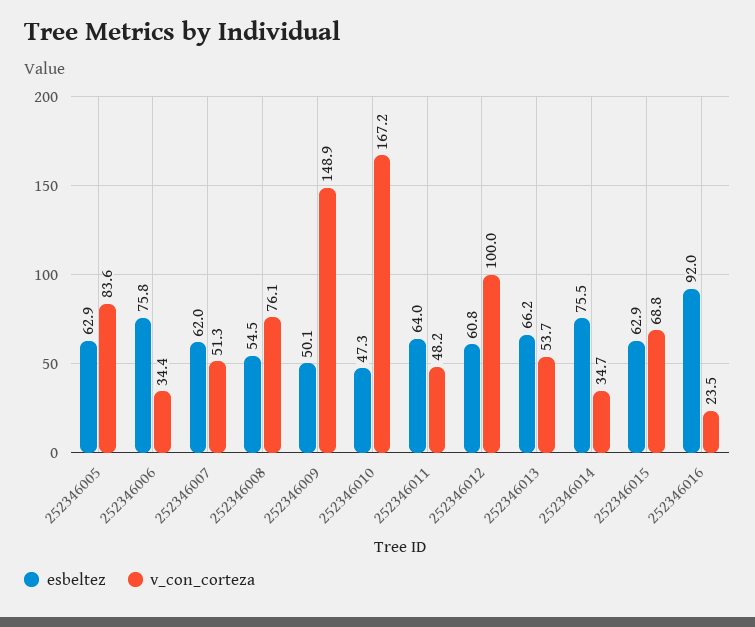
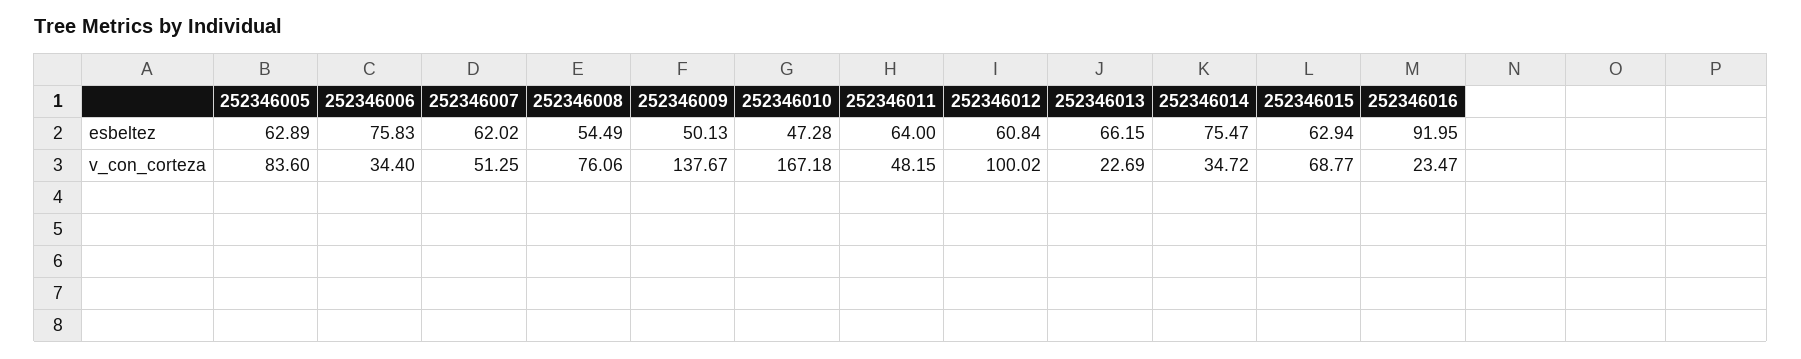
v_con_corteza, 252346009: 148.9 -> 137.67
v_con_corteza, 252346013: 53.7 -> 22.69

